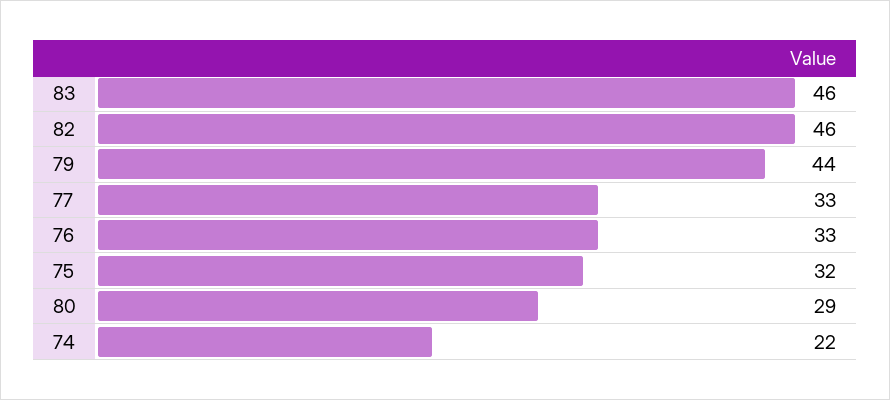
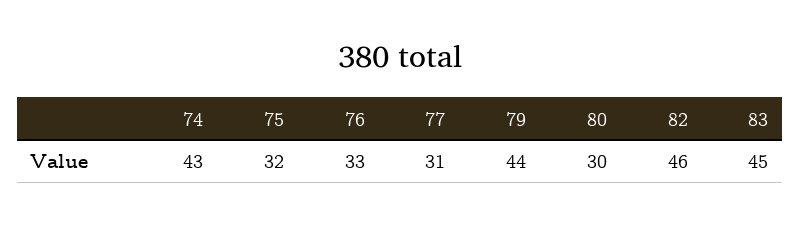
83: 46 -> 45
77: 33 -> 31
80: 29 -> 30
74: 22 -> 43

